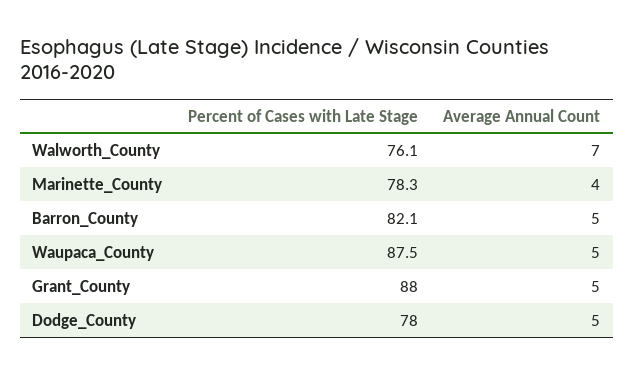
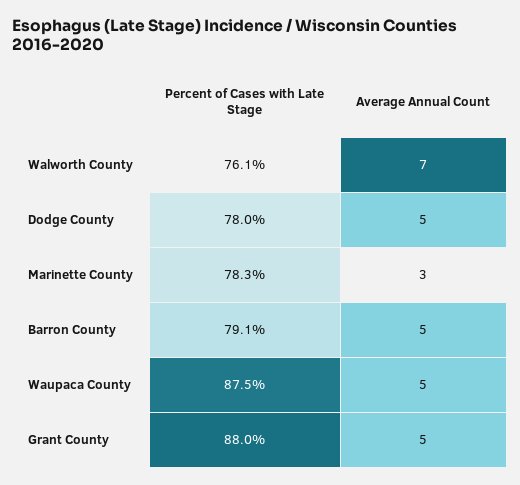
Average Annual Count, Marinette_County: 4 -> 3
Percent of Cases with Late Stage, Barron_County: 82.1 -> 79.1

